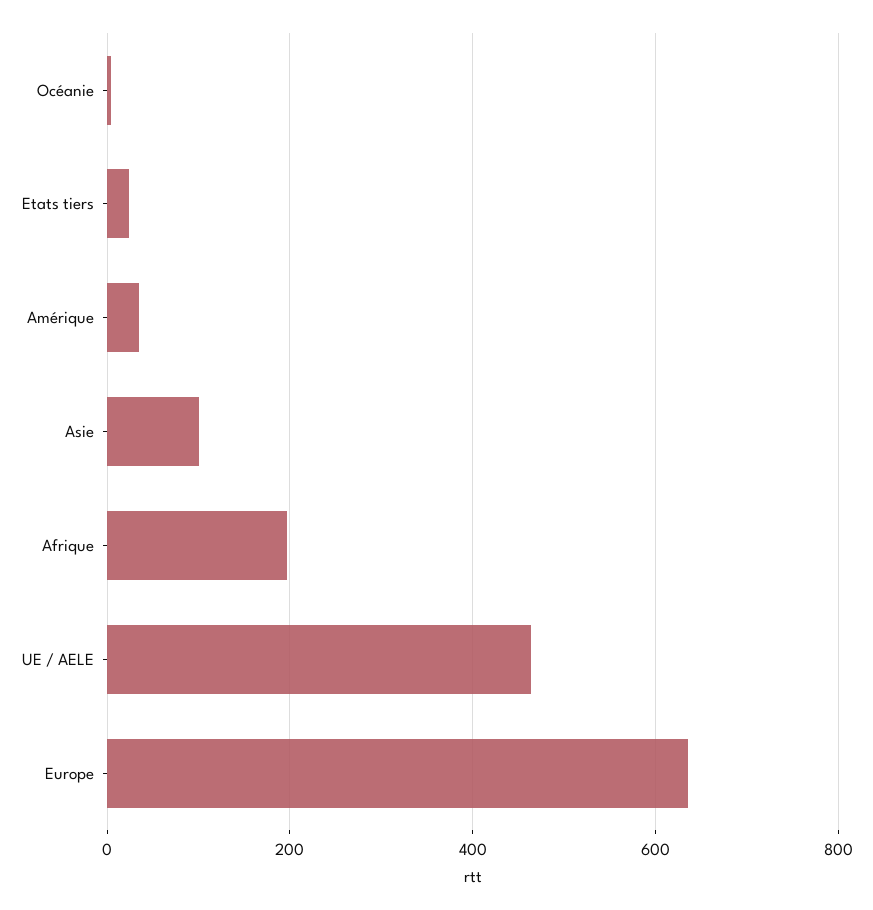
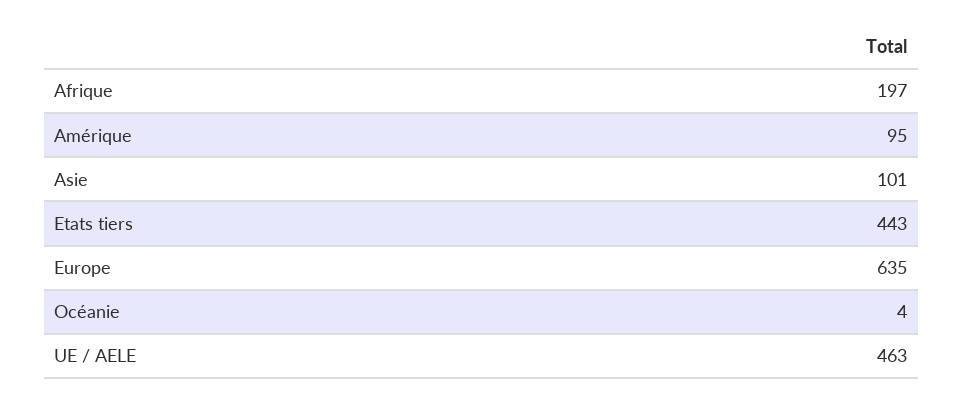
Etats tiers: 20 -> 443
Amérique: 40 -> 95

